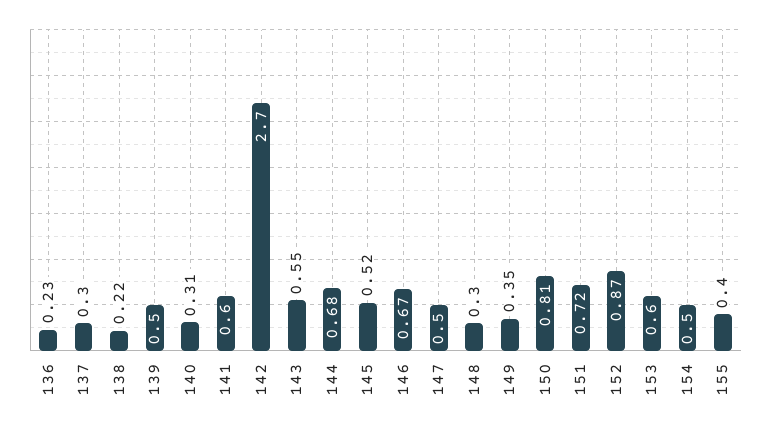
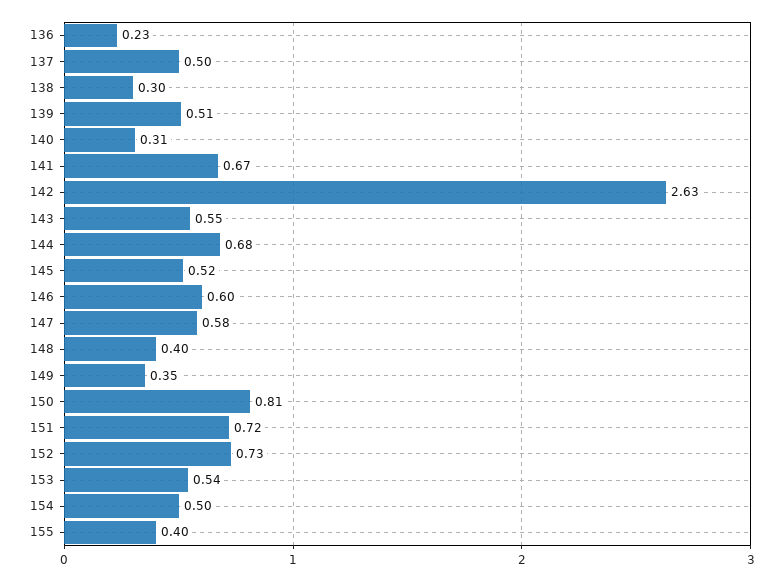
137: 0.3 -> 0.5
138: 0.22 -> 0.3
139: 0.5 -> 0.51
141: 0.6 -> 0.67
142: 2.7 -> 2.63
146: 0.67 -> 0.6
147: 0.5 -> 0.58
148: 0.3 -> 0.4
152: 0.87 -> 0.73
153: 0.6 -> 0.54

